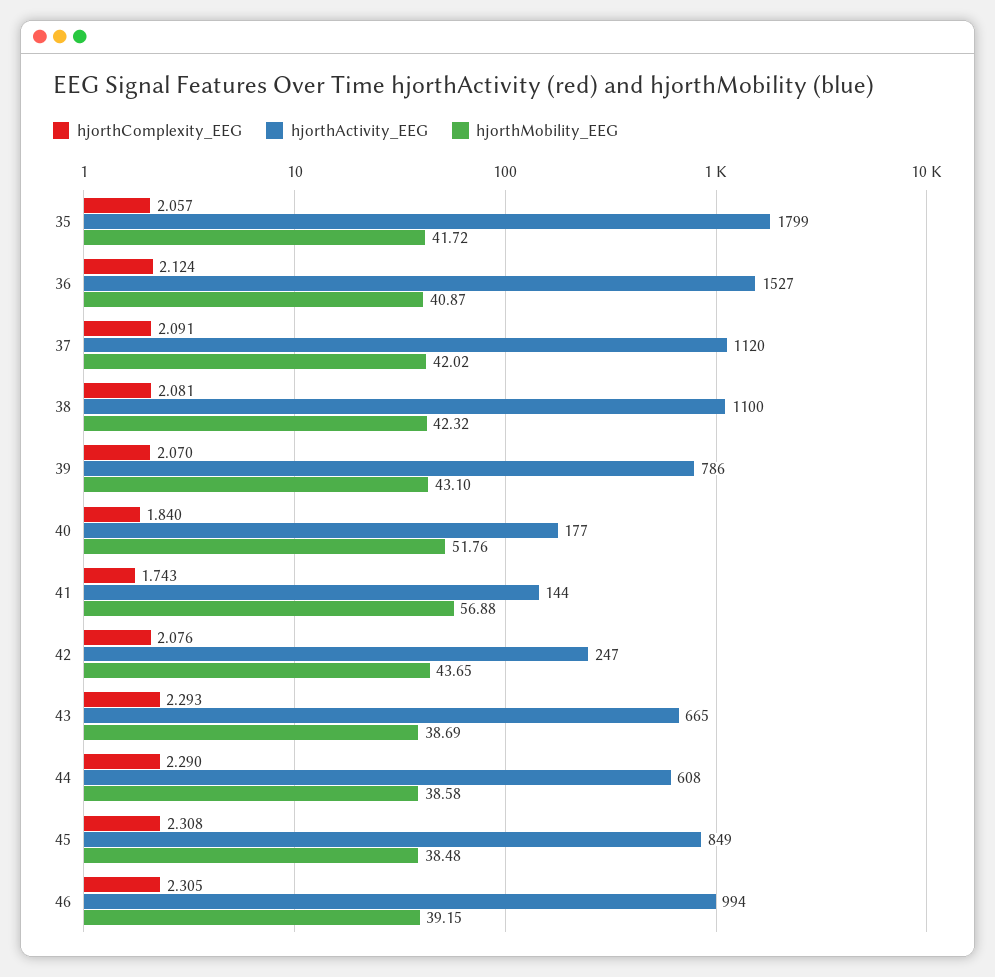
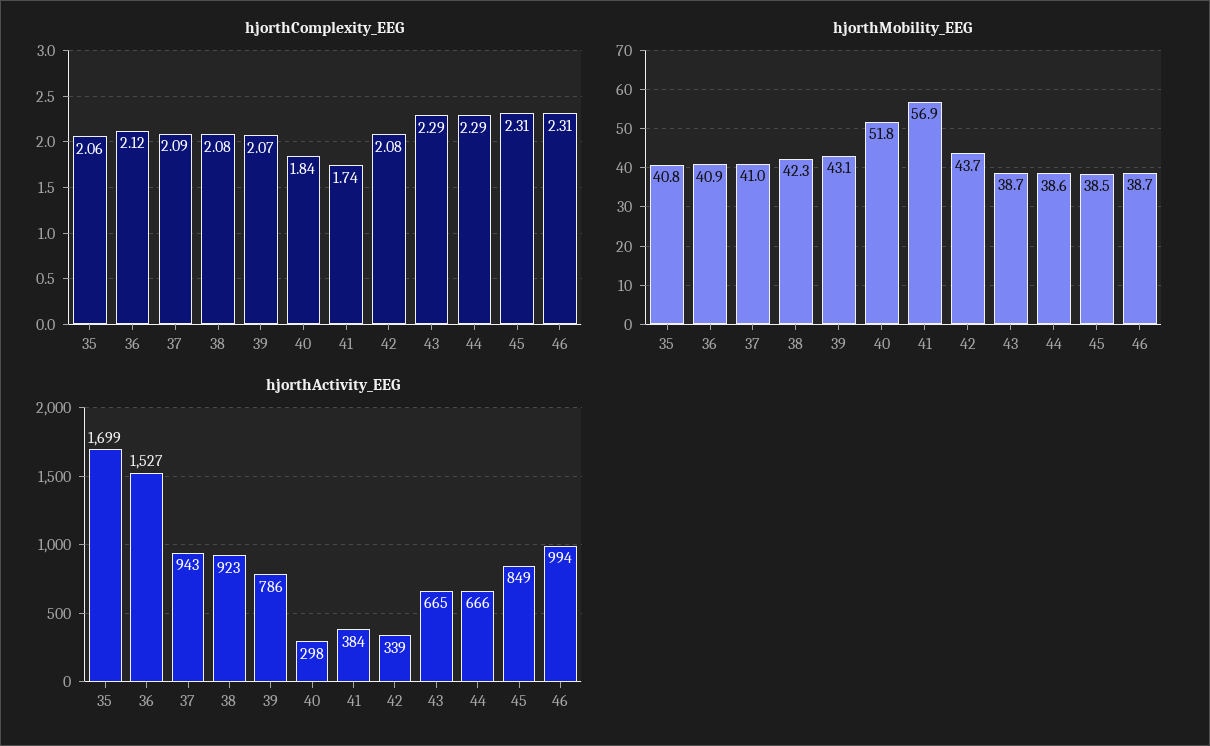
hjorthActivity_EEG, 35: 1799 -> 1699
hjorthMobility_EEG, 35: 41.72 -> 40.8
hjorthActivity_EEG, 37: 1120 -> 943
hjorthMobility_EEG, 37: 42.02 -> 41
hjorthActivity_EEG, 38: 1100 -> 923
hjorthActivity_EEG, 40: 177 -> 298
hjorthActivity_EEG, 41: 144 -> 384
hjorthActivity_EEG, 42: 247 -> 339
hjorthActivity_EEG, 44: 608 -> 666
hjorthMobility_EEG, 46: 39.15 -> 38.7

